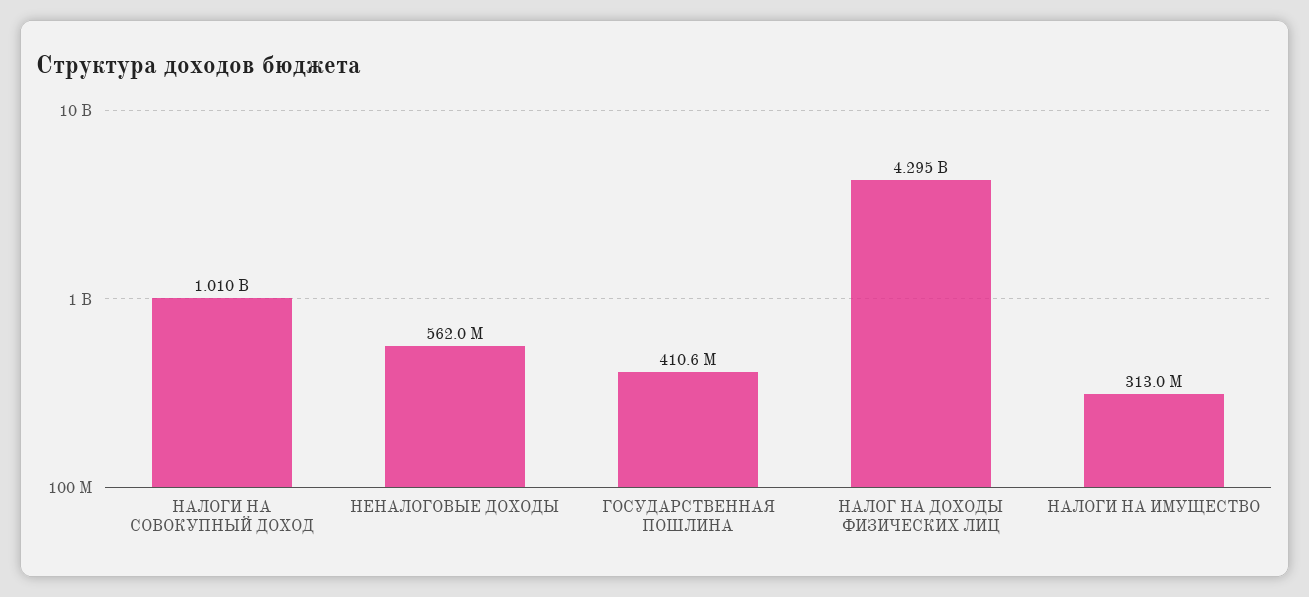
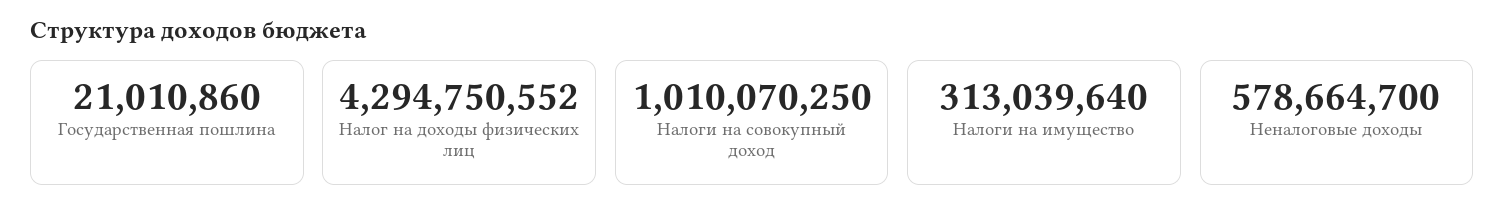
НЕНАЛОГОВЫЕ ДОХОДЫ: 562000000 -> 578664700
ГОСУДАРСТВЕННАЯ ПОШЛИНА: 410600000 -> 21010860

